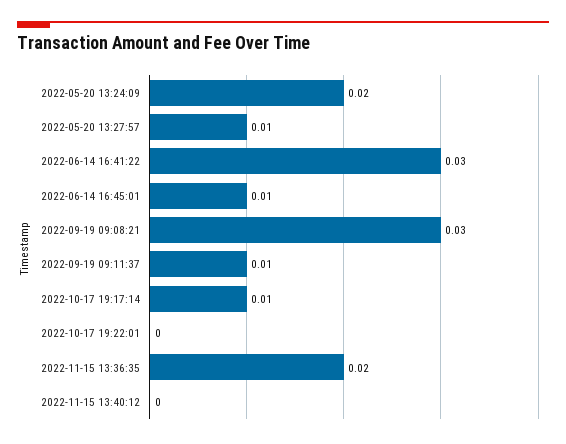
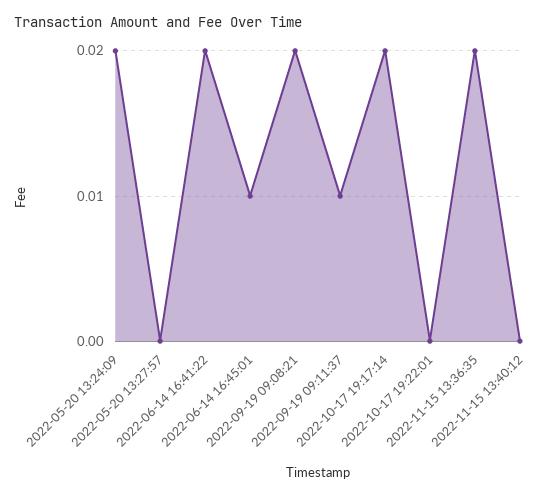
2022-05-20 13:27:57: 0.01 -> 0
2022-06-14 16:41:22: 0.03 -> 0.02
2022-09-19 09:08:21: 0.03 -> 0.02
2022-10-17 19:17:14: 0.01 -> 0.02

